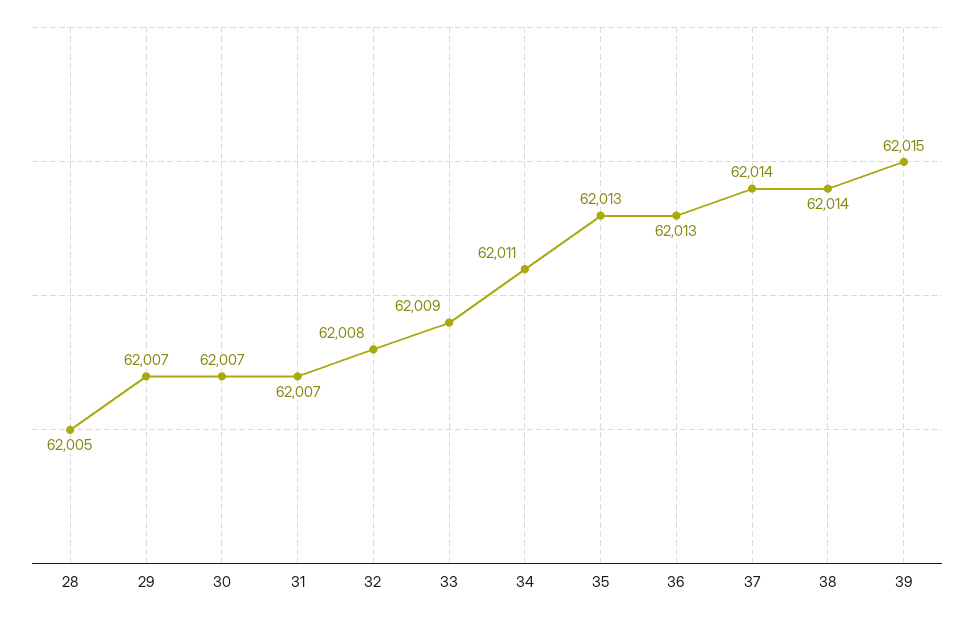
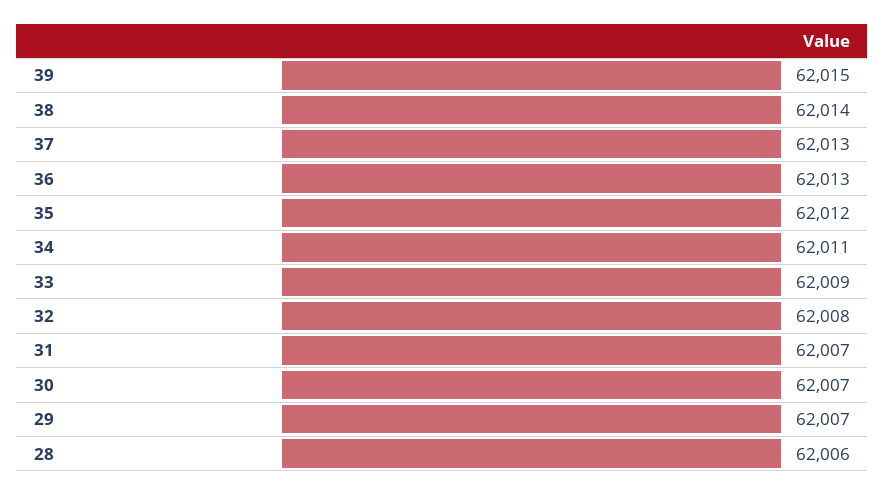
28: 62005 -> 62006
35: 62013 -> 62012
37: 62014 -> 62013

